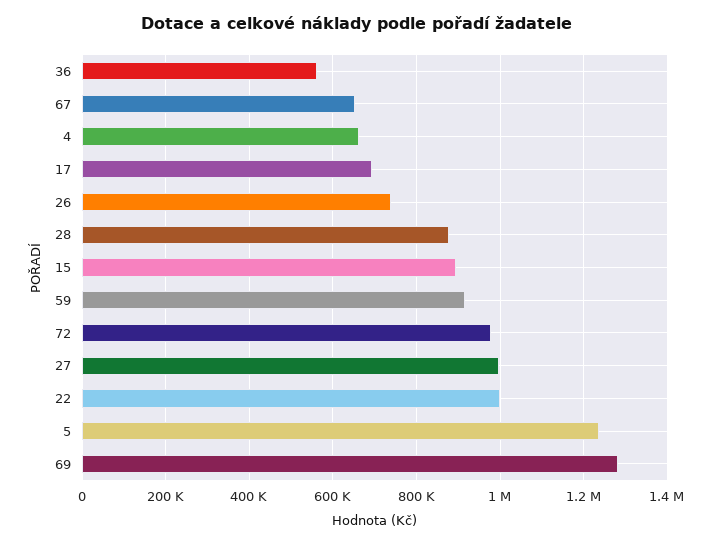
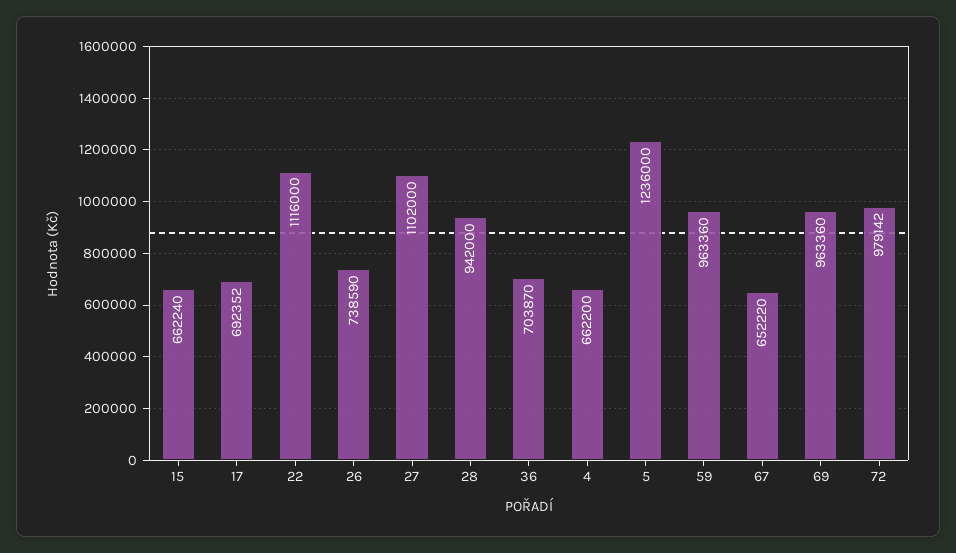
36: 560000 -> 703870
28: 880000 -> 942000
15: 900000 -> 662240
59: 920000 -> 963360
27: 1000000 -> 1102000
22: 1000000 -> 1116000
69: 1280000 -> 963360

